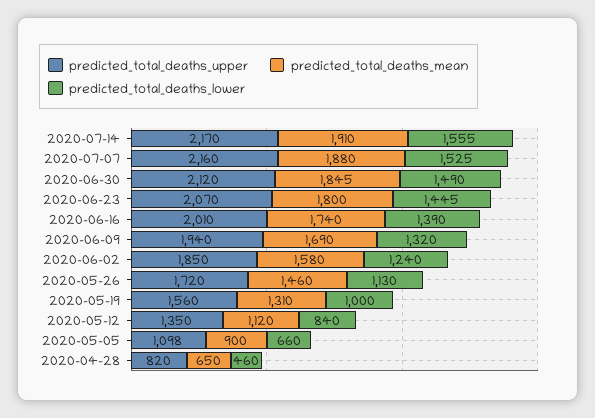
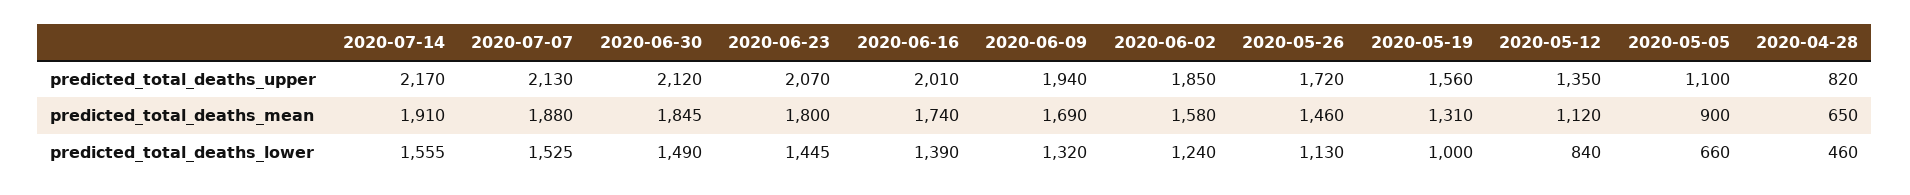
predicted_total_deaths_upper, 2020-07-07: 2160 -> 2130
predicted_total_deaths_upper, 2020-05-05: 1098 -> 1100

